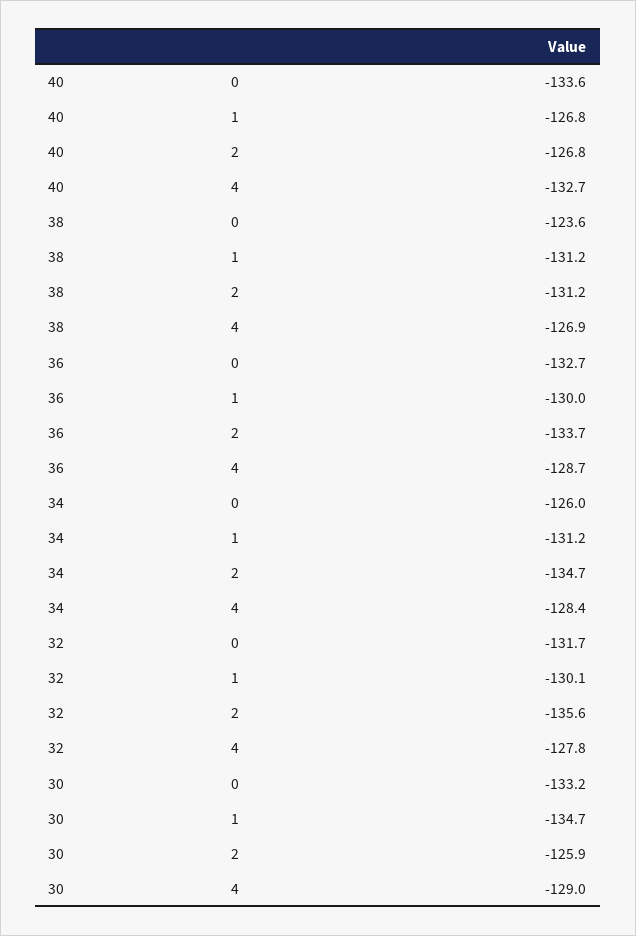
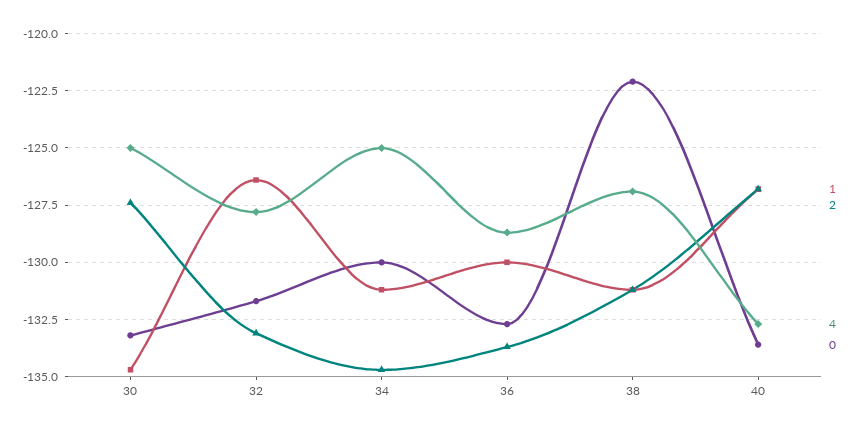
0, 38: -123.6 -> -122
0, 34: -126 -> -130
4, 34: -128.4 -> -125
1, 32: -130.1 -> -126.5
2, 32: -135.6 -> -133
2, 30: -125.9 -> -127.5
4, 30: -129 -> -125

